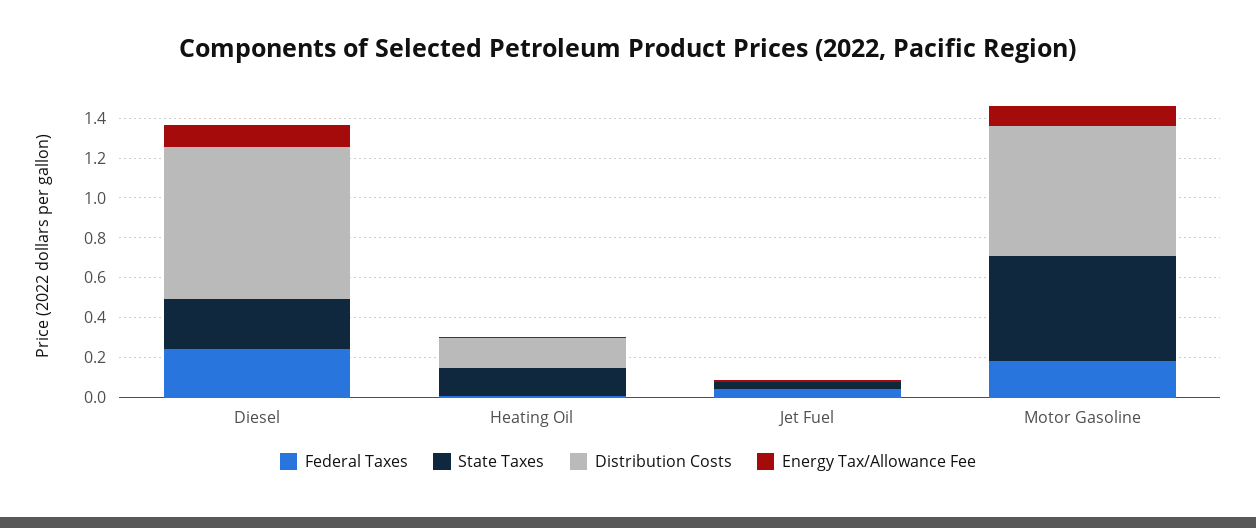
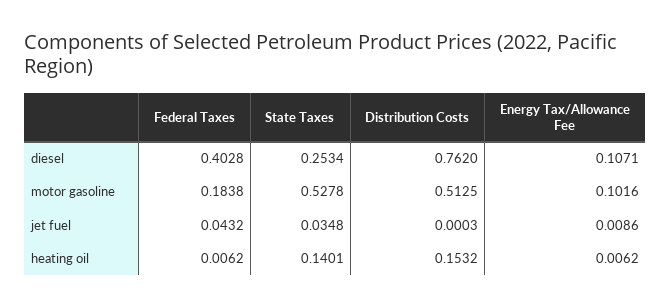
Federal Taxes, Diesel: 0.25 -> 0.4028
Distribution Costs, Motor Gasoline: 0.65 -> 0.5125

